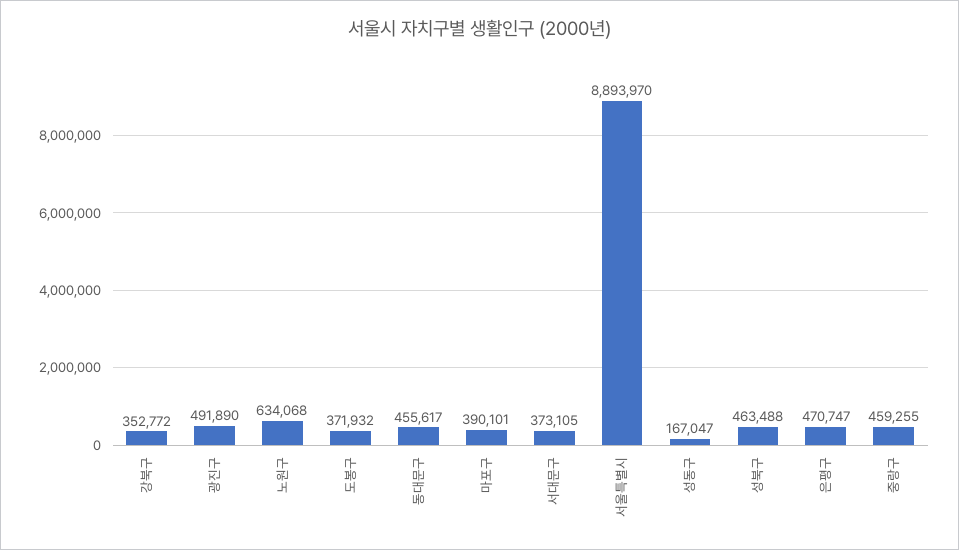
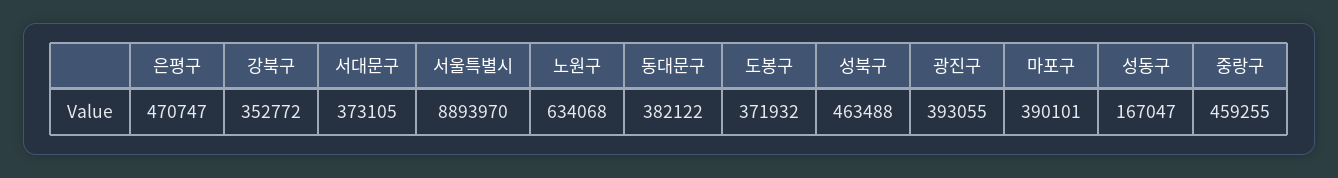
광진구: 491890 -> 393055
동대문구: 455617 -> 382122

